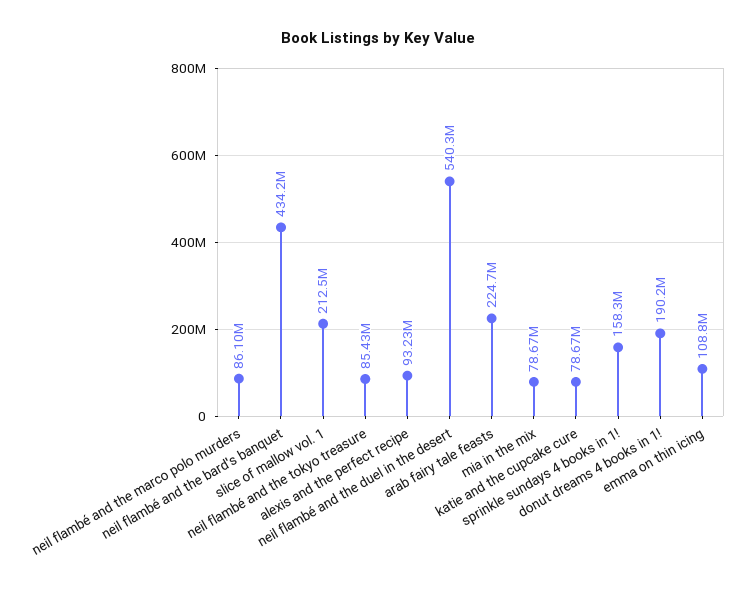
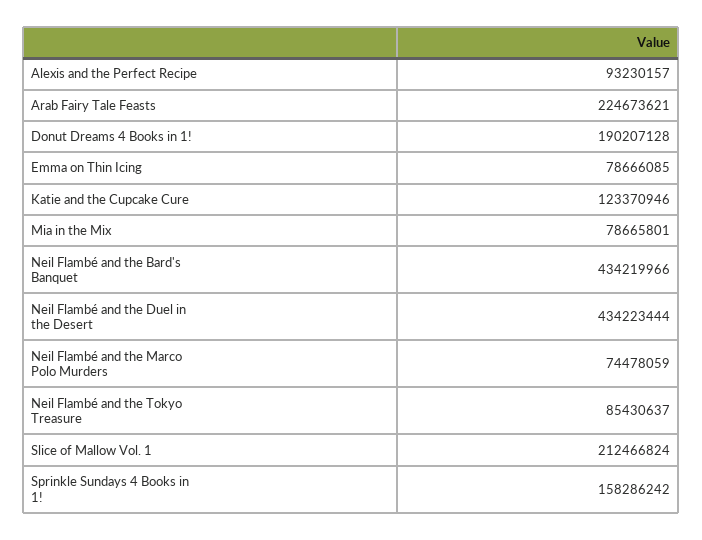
neil flambé and the marco polo murders: 86100000 -> 74478059
neil flambé and the duel in the desert: 540300000 -> 434223444
katie and the cupcake cure: 78670000 -> 123370946
emma on thin icing: 108800000 -> 78666085

